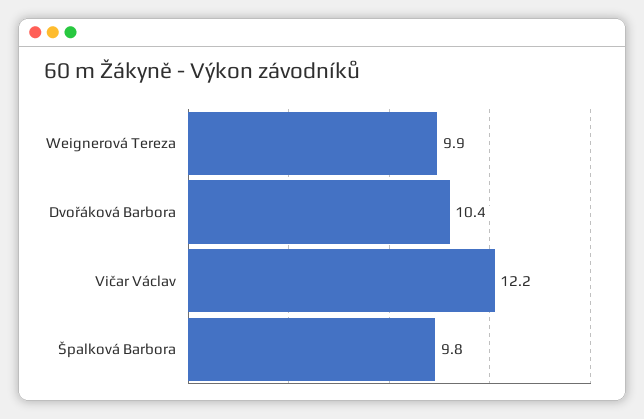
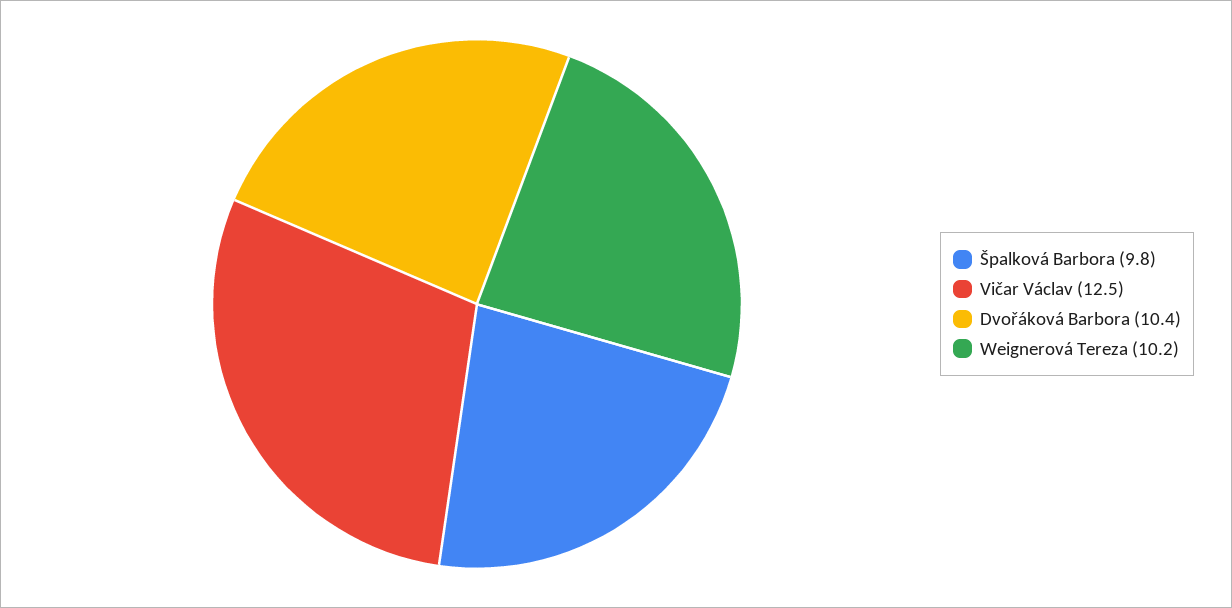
Weignerová Tereza: 9.9 -> 10.2
Vičar Václav: 12.2 -> 12.5

